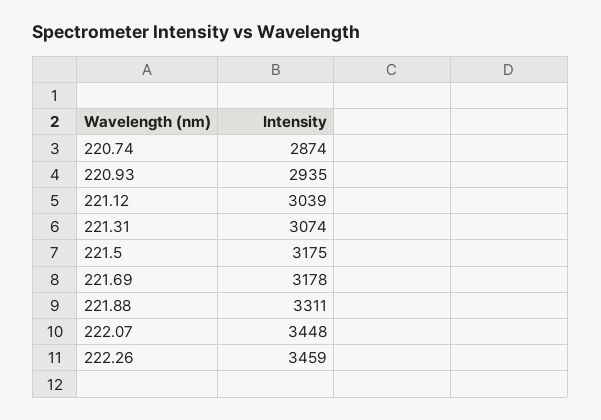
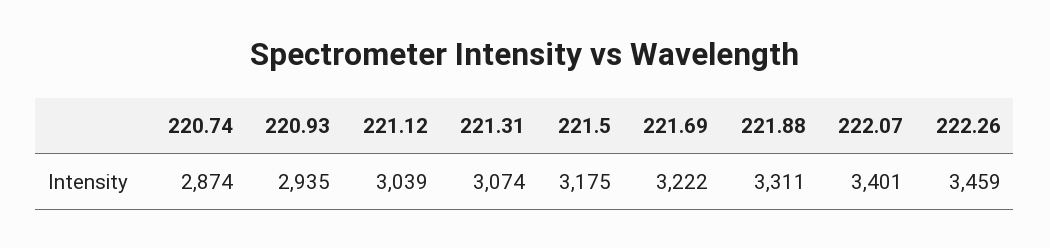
221.69: 3178 -> 3222
222.07: 3448 -> 3401

